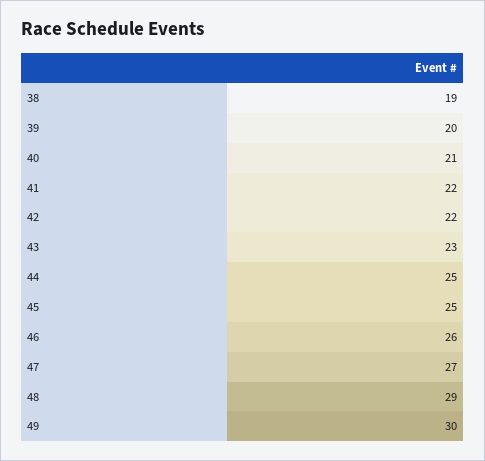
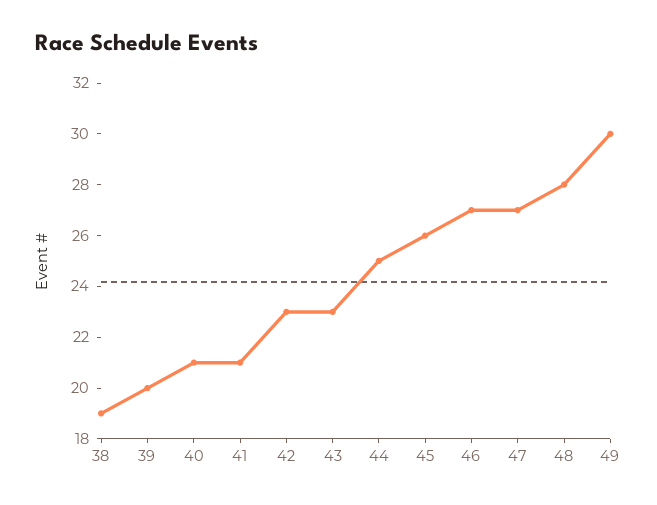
41: 22 -> 21
42: 22 -> 23
45: 25 -> 26
46: 26 -> 27
48: 29 -> 28

